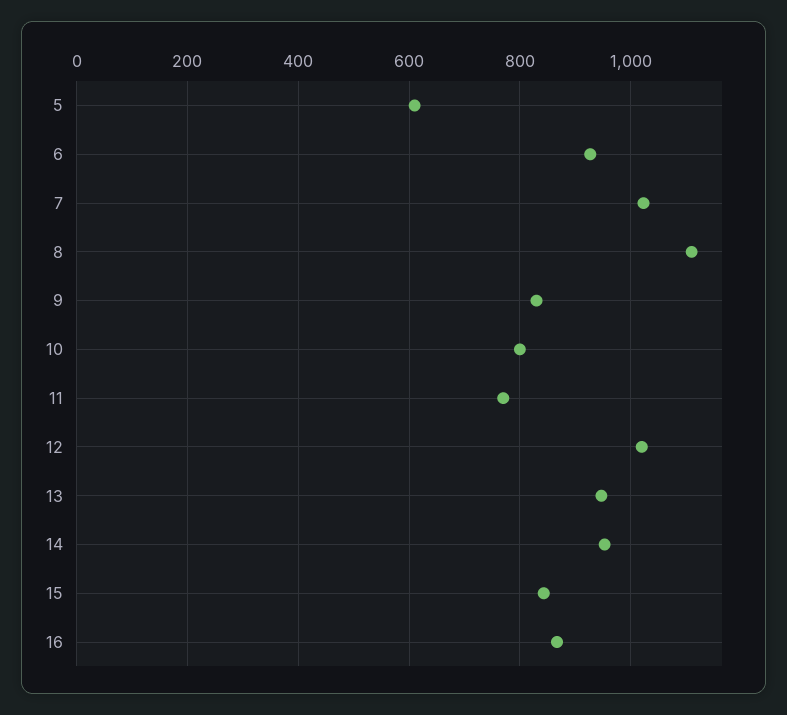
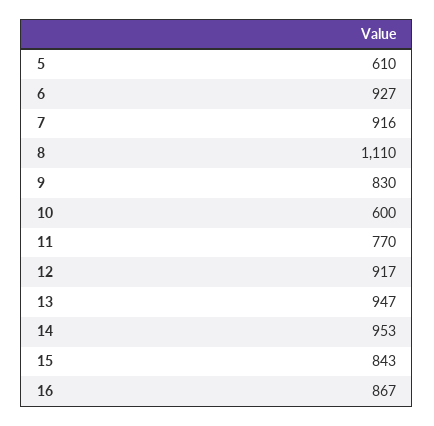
7: 1020 -> 916
10: 800 -> 600
12: 1020 -> 917

